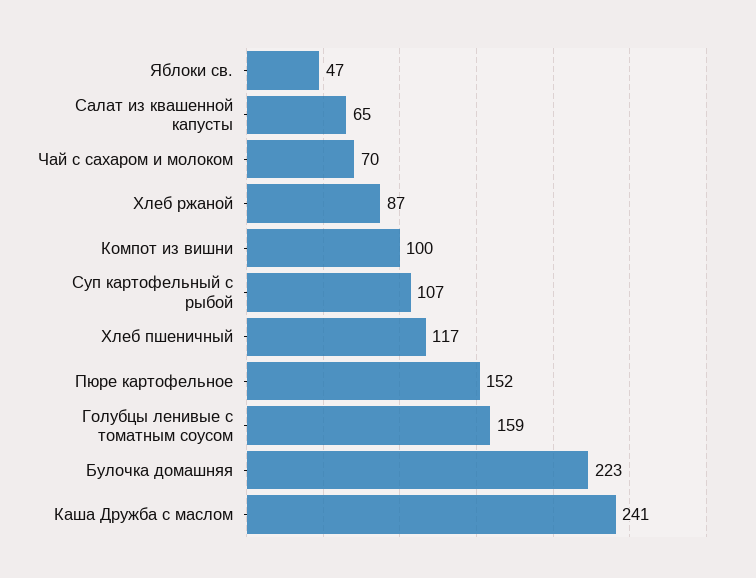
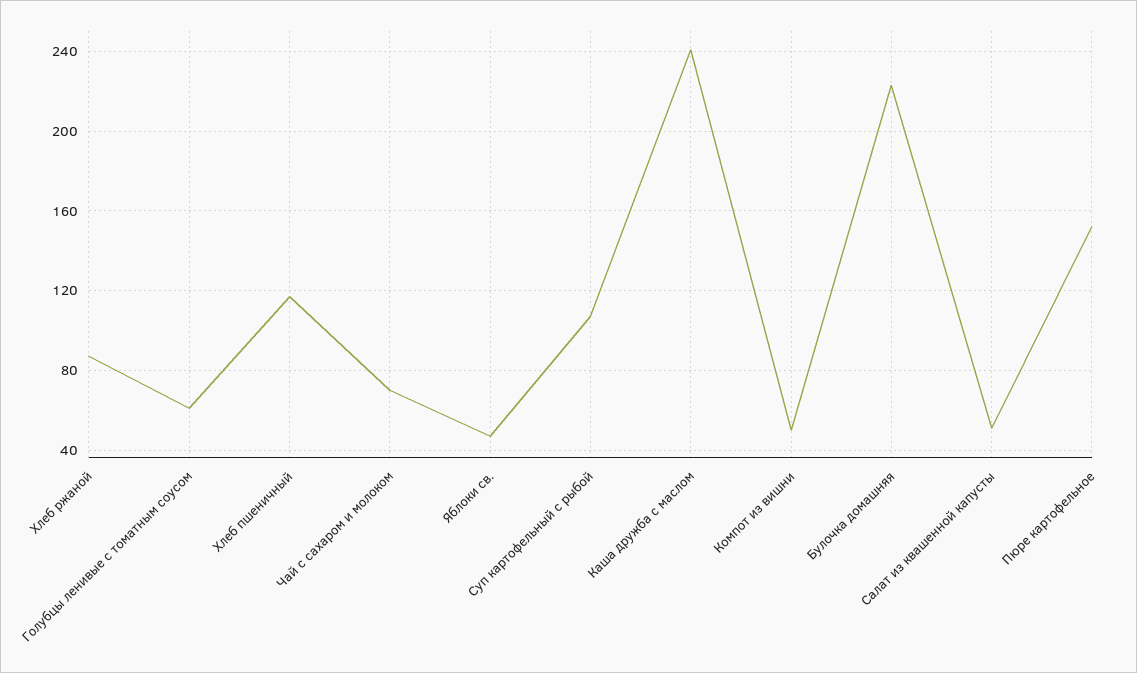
Салат из квашенной капусты: 65 -> 50
Компот из вишни: 100 -> 50
Голубцы ленивые с томатным соусом: 159 -> 60

